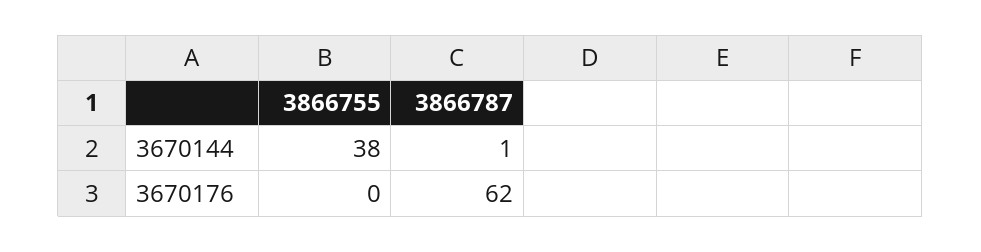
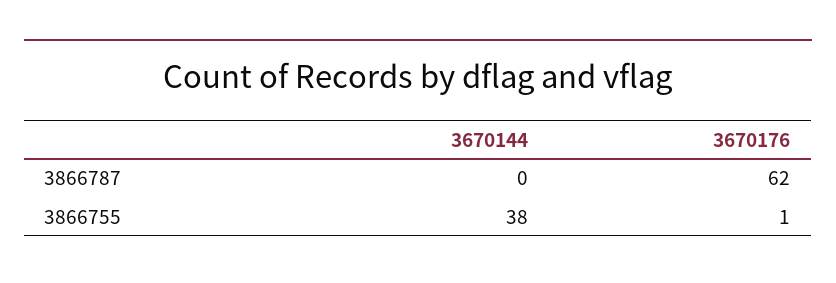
3866787, 3670144: 1 -> 0
3866755, 3670176: 0 -> 1

